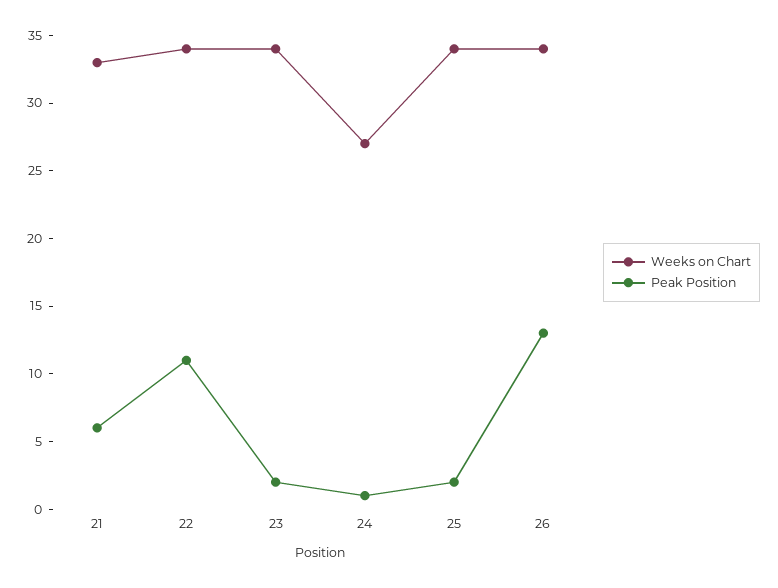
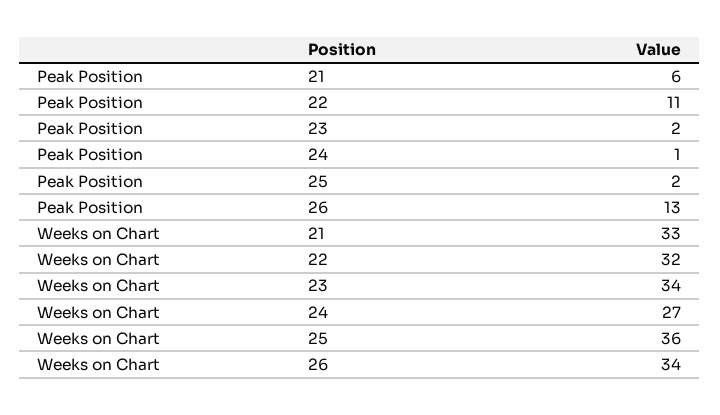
Weeks on Chart, 22: 34 -> 32
Weeks on Chart, 25: 34 -> 36

